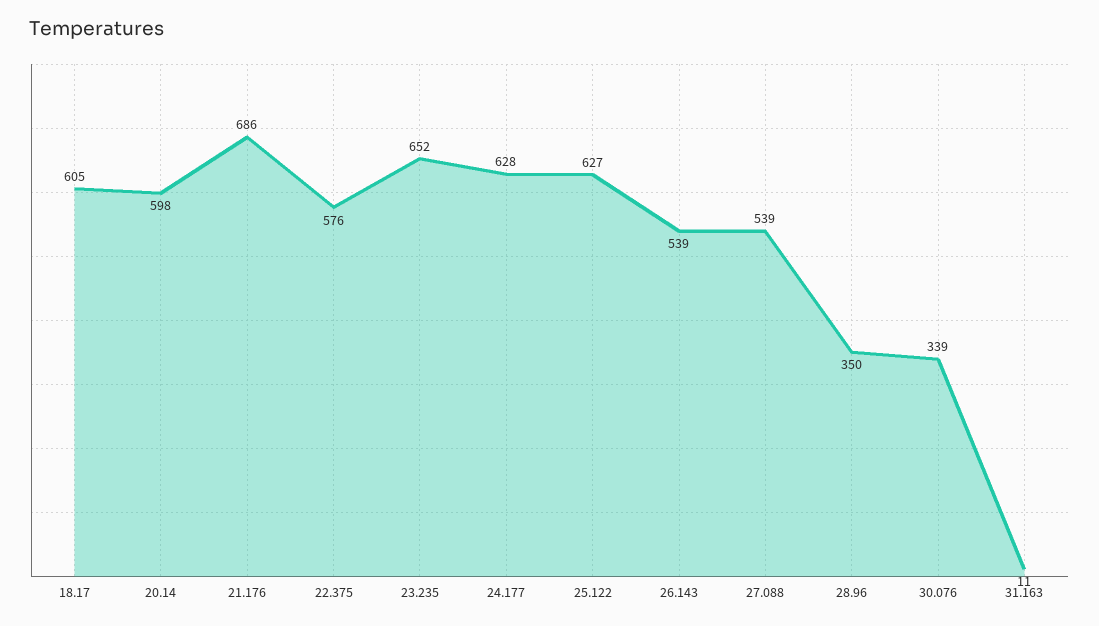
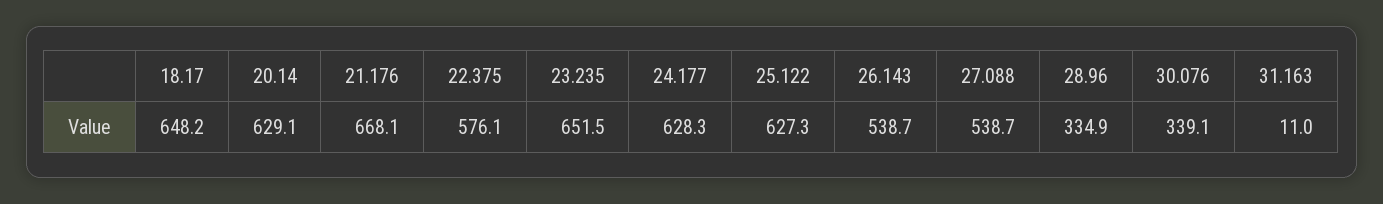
18.17: 605 -> 648.2
20.14: 598 -> 629.1
21.176: 686 -> 668.1
28.96: 350 -> 334.9

